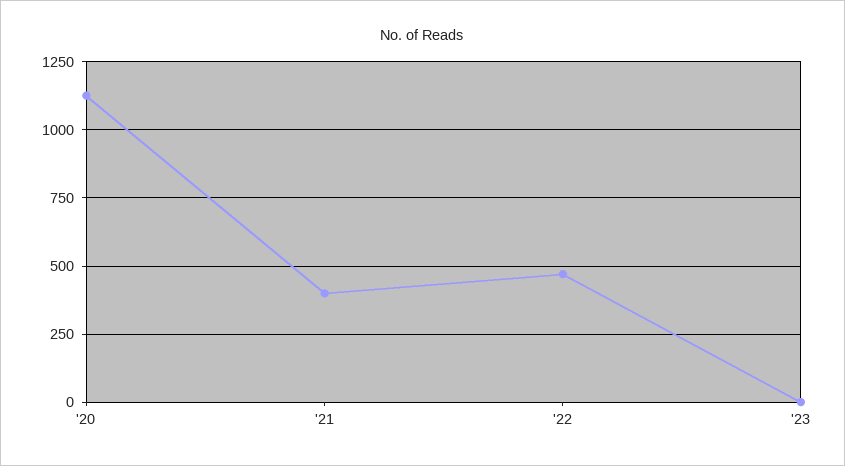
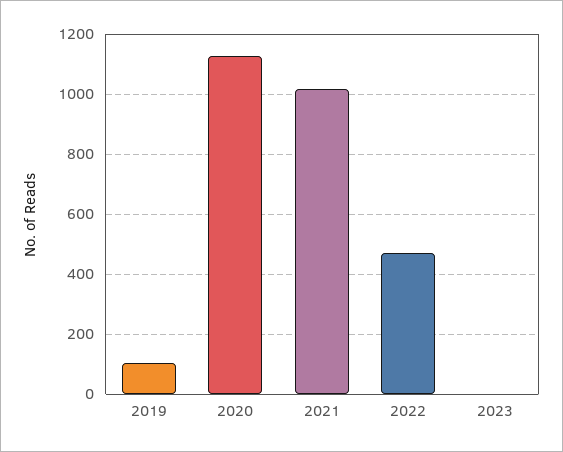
'21: 400 -> 1020
2019: none -> 100

